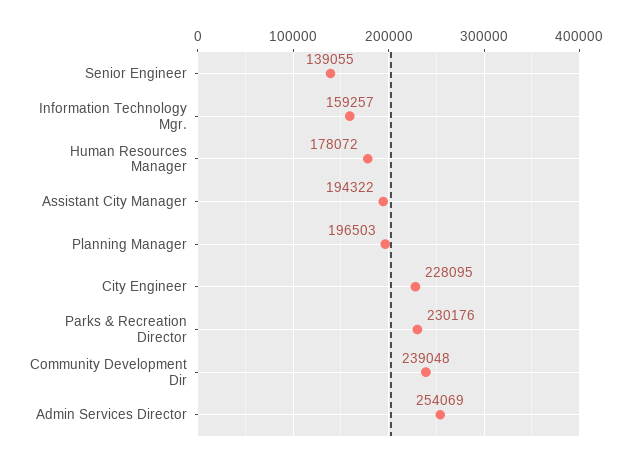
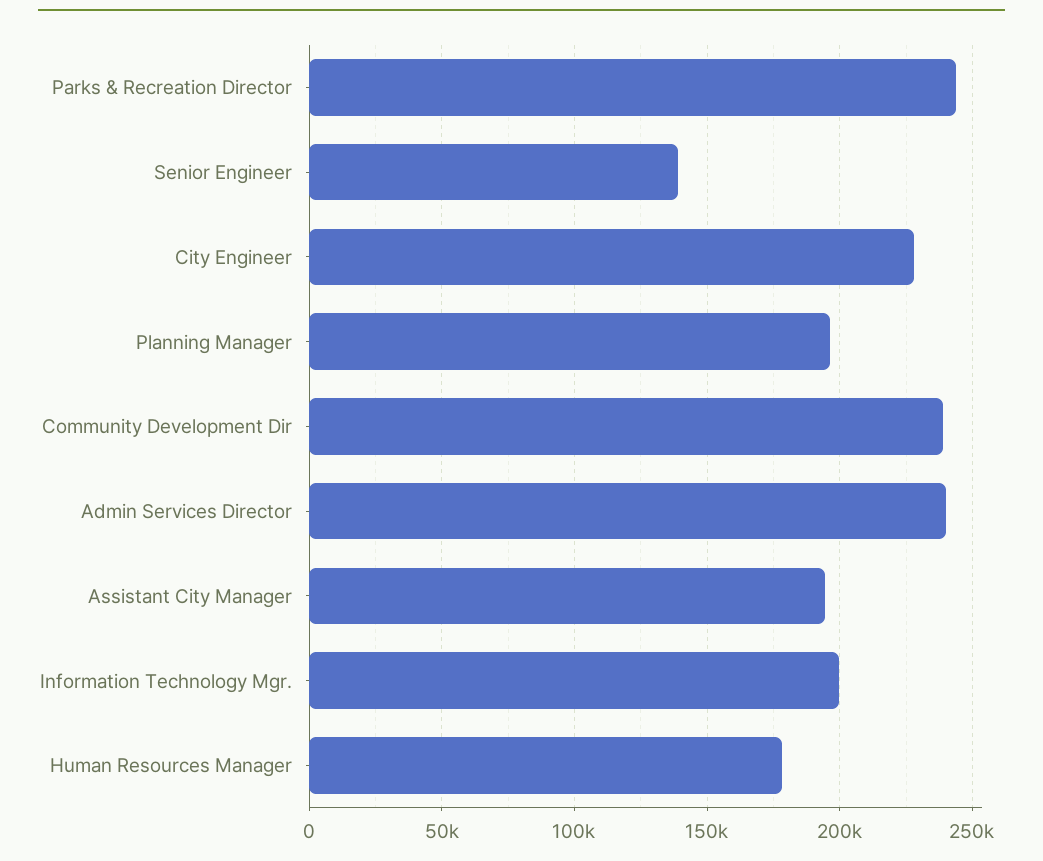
Information Technology Mgr.: 159257 -> 200000
Parks & Recreation Director: 230176 -> 245000
Admin Services Director: 254069 -> 240000

